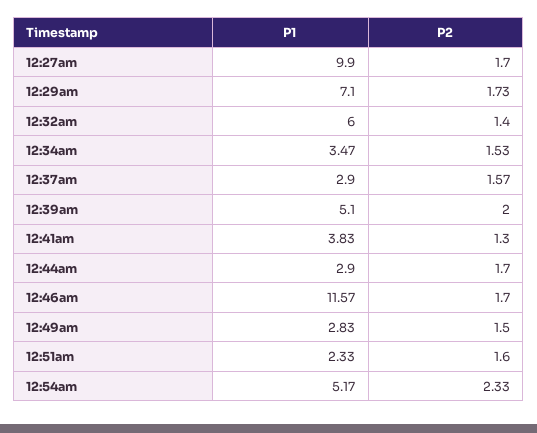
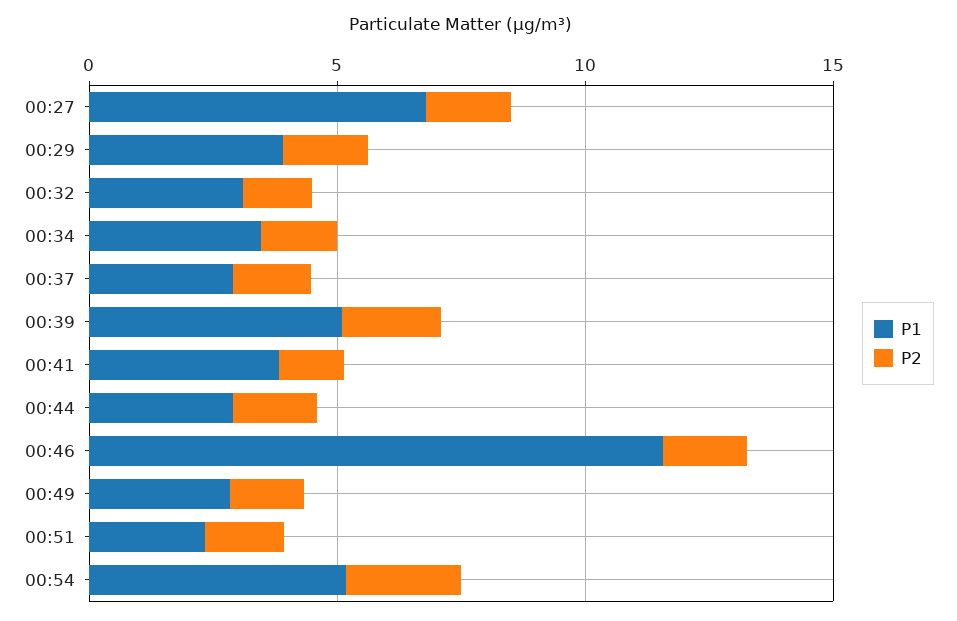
P1, 12:27am: 9.9 -> 7
P1, 12:29am: 7.1 -> 4
P1, 12:32am: 6 -> 3

